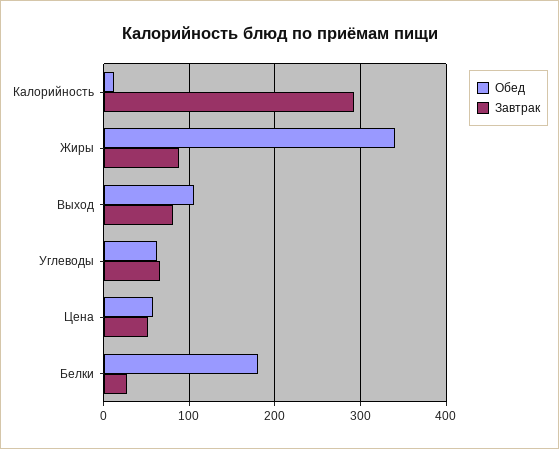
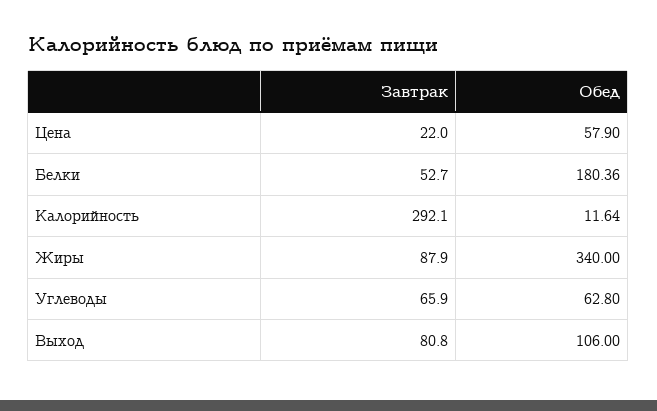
Завтрак, Цена: 50 -> 22
Завтрак, Белки: 30 -> 52.7

